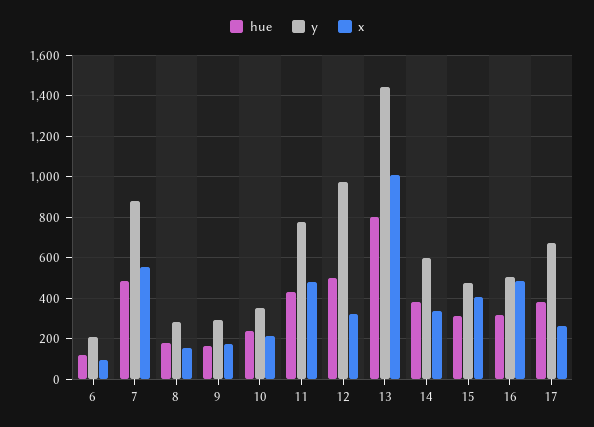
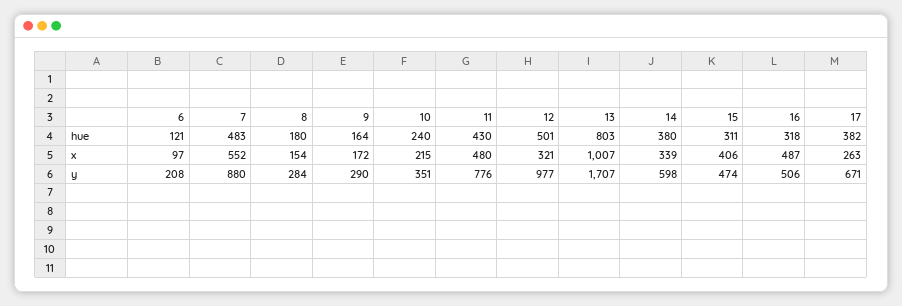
y, 13: 1450 -> 1707

